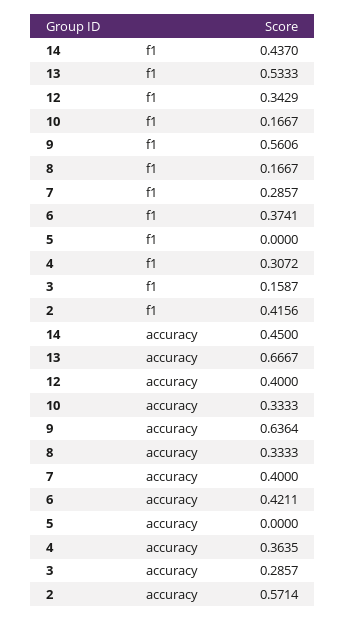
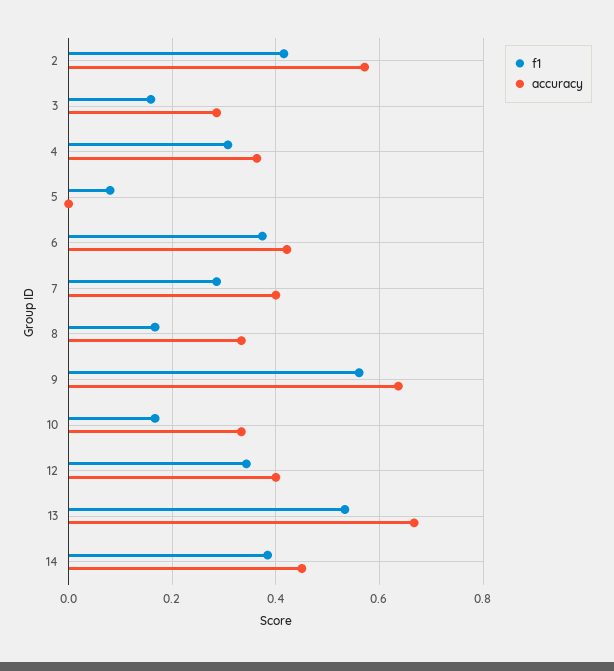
f1, 14: 0.437 -> 0.38
f1, 5: 0 -> 0.08

